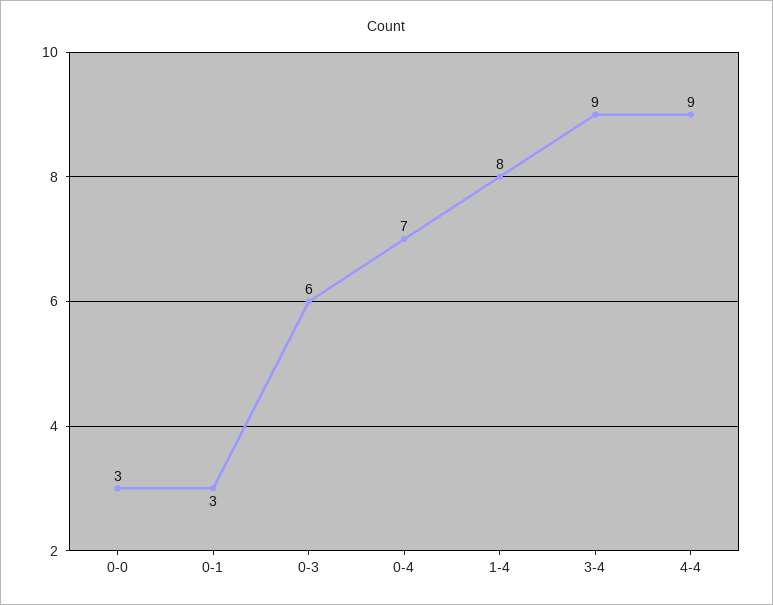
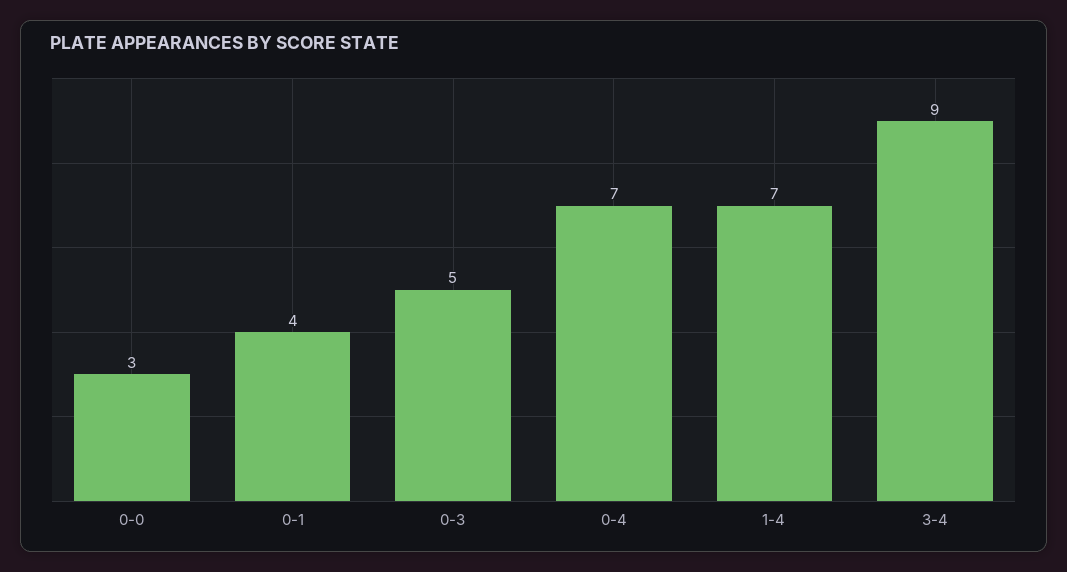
0-1: 3 -> 4
0-3: 6 -> 5
1-4: 8 -> 7
4-4: 9 -> none

